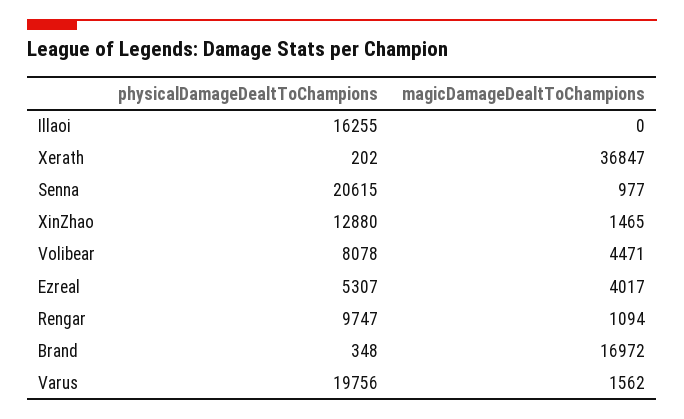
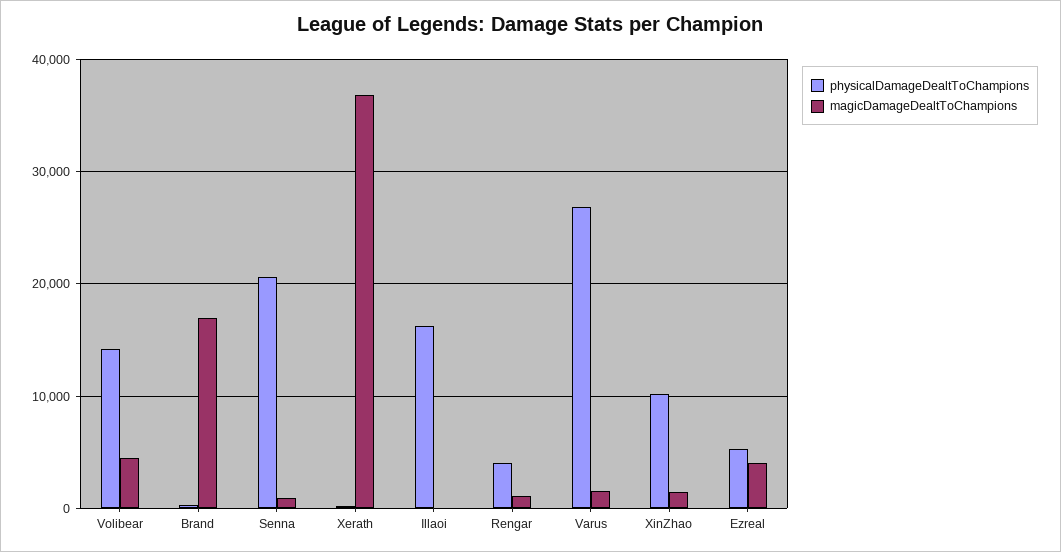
physicalDamageDealtToChampions, XinZhao: 12880 -> 10000
physicalDamageDealtToChampions, Volibear: 8078 -> 14000
physicalDamageDealtToChampions, Rengar: 9747 -> 4000
physicalDamageDealtToChampions, Varus: 19756 -> 27000

